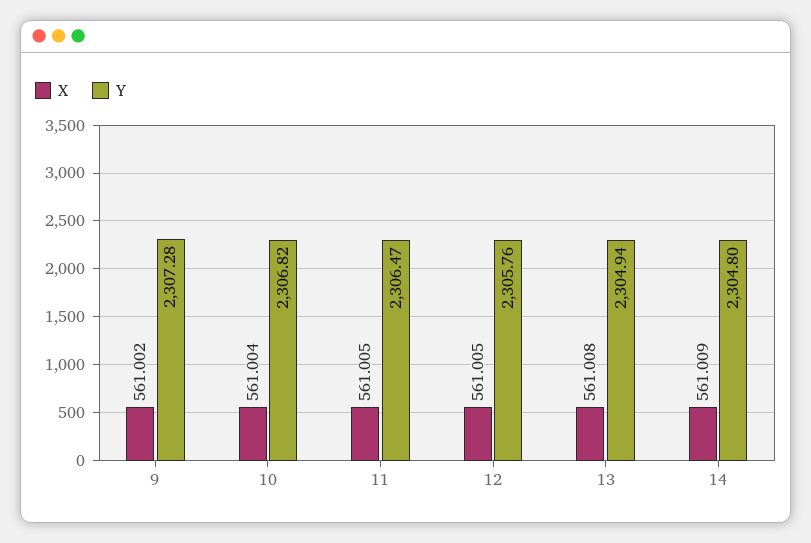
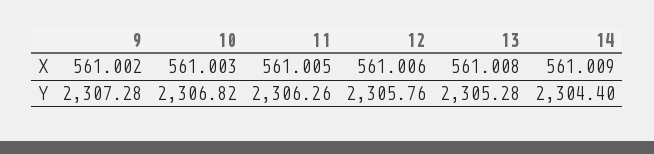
X, 10: 561.004 -> 561.003
Y, 11: 2306.47 -> 2306.26
X, 12: 561.005 -> 561.006
Y, 13: 2304.94 -> 2305.28
Y, 14: 2304.8 -> 2304.4

